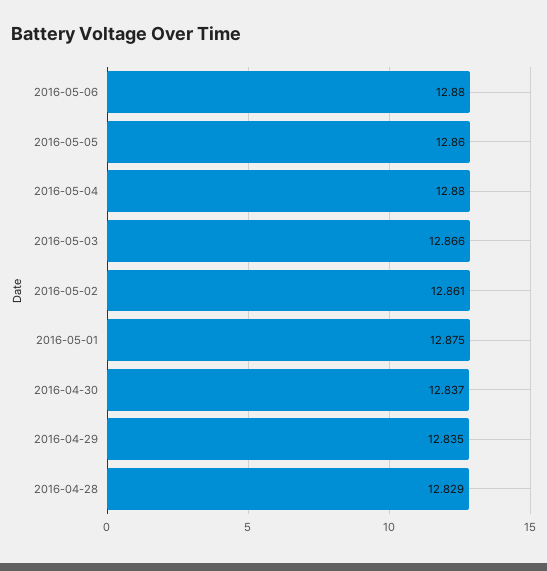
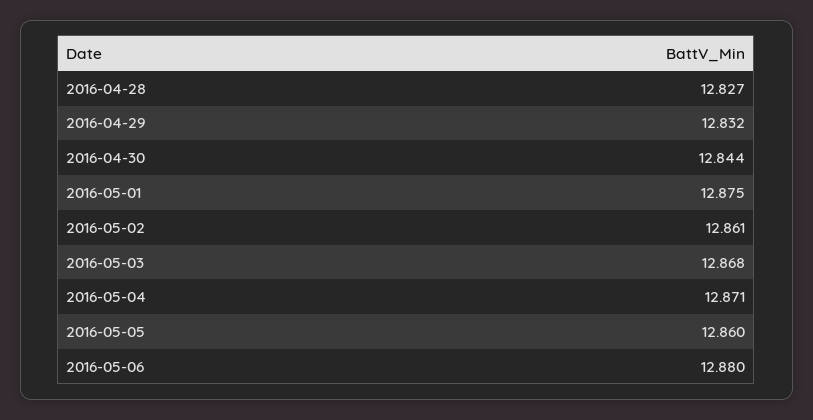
2016-05-04: 12.88 -> 12.871
2016-05-03: 12.866 -> 12.868
2016-04-30: 12.837 -> 12.844
2016-04-29: 12.835 -> 12.832
2016-04-28: 12.829 -> 12.827

